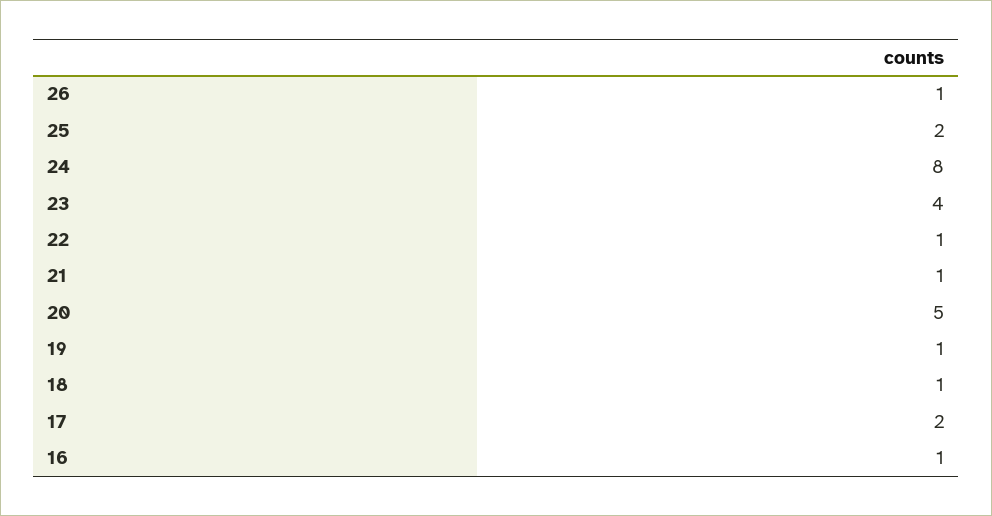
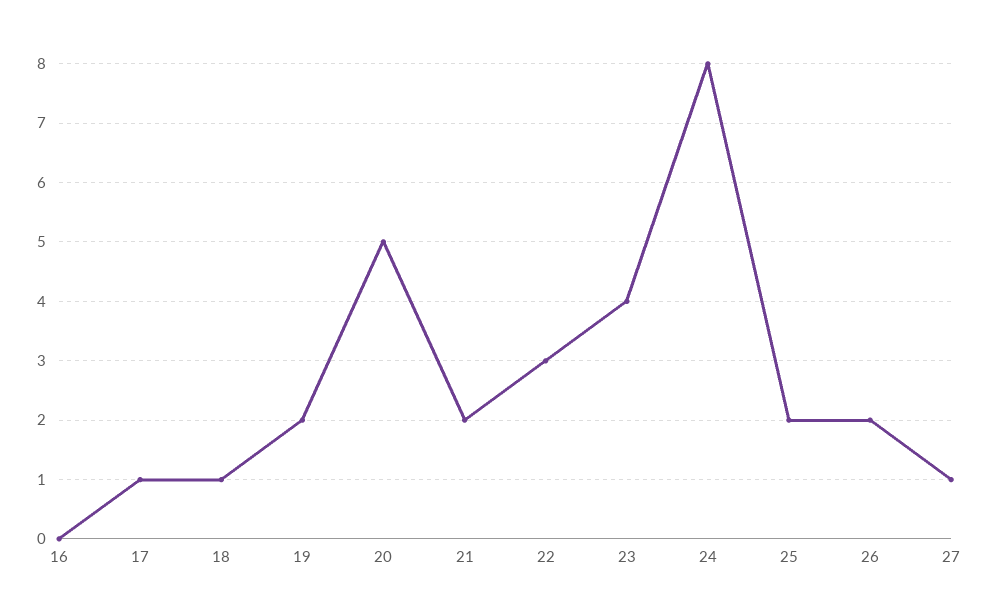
26: 1 -> 2
22: 1 -> 3
21: 1 -> 2
19: 1 -> 2
17: 2 -> 1
16: 1 -> 0
27: none -> 1

